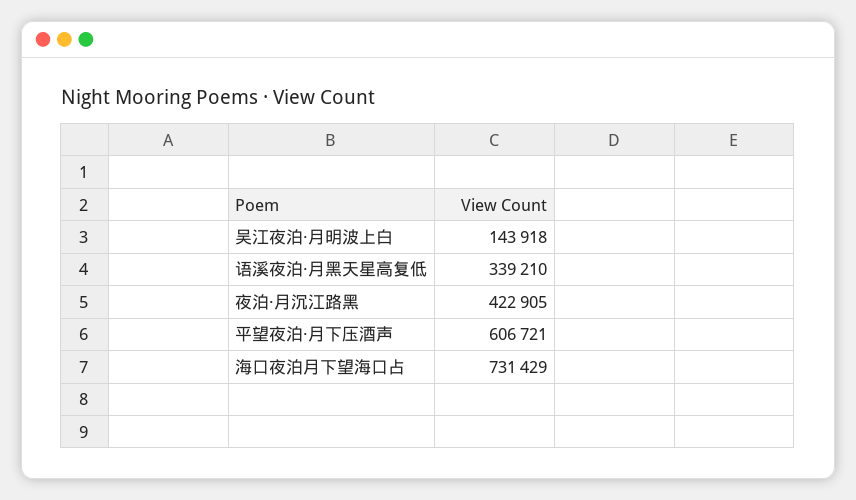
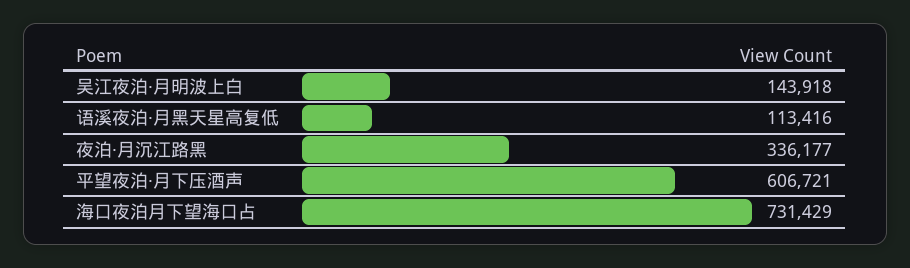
语溪夜泊·月黑天星高复低: 339210 -> 113416
夜泊·月沉江路黑: 422905 -> 336177

